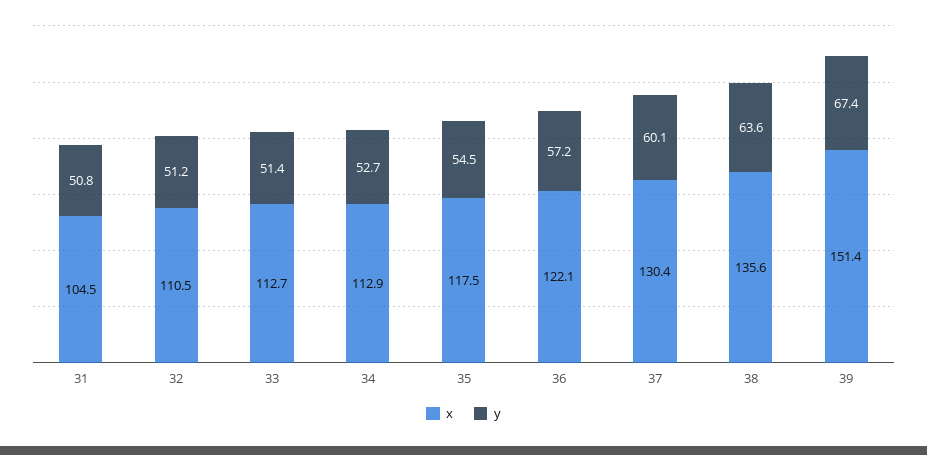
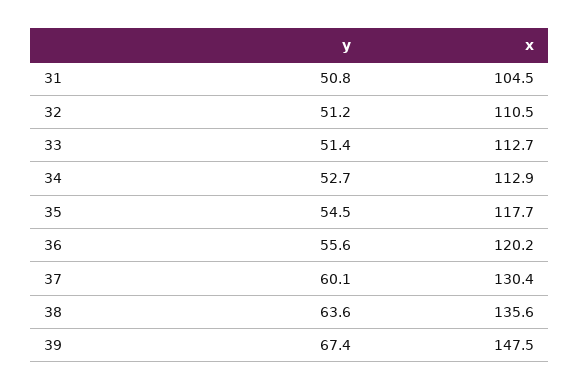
x, 35: 117.5 -> 117.7
x, 36: 122.1 -> 120.2
y, 36: 57.2 -> 55.6
x, 39: 151.4 -> 147.5

